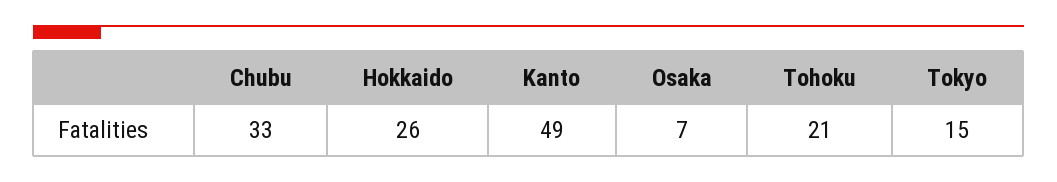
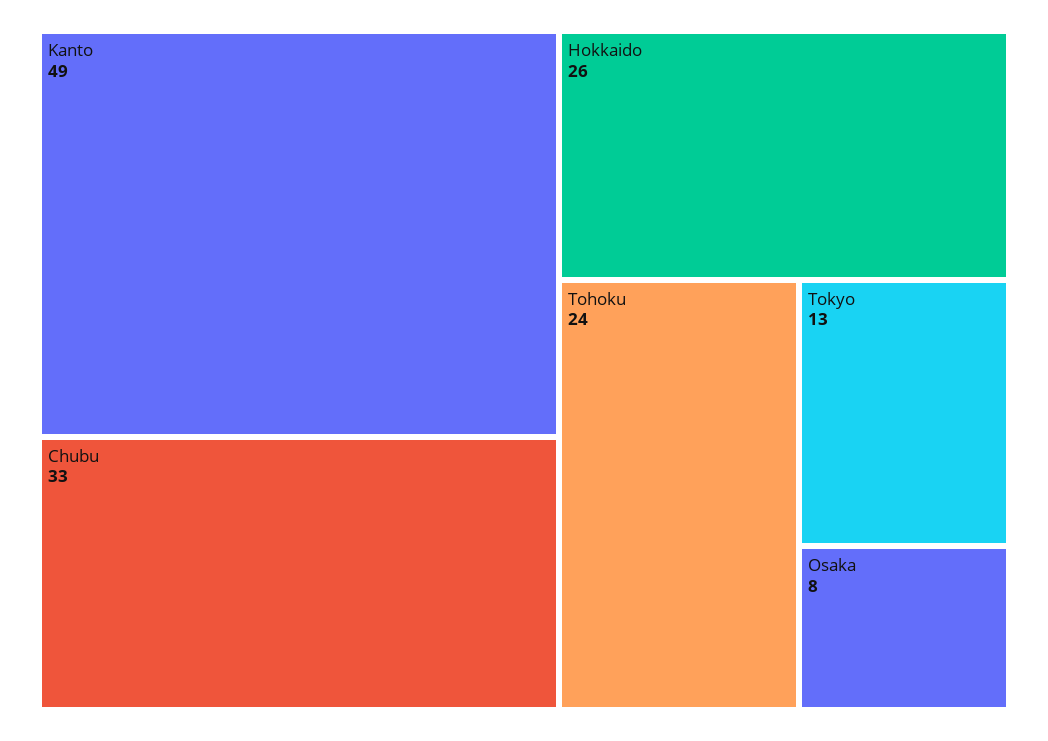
Osaka: 7 -> 8
Tohoku: 21 -> 24
Tokyo: 15 -> 13

